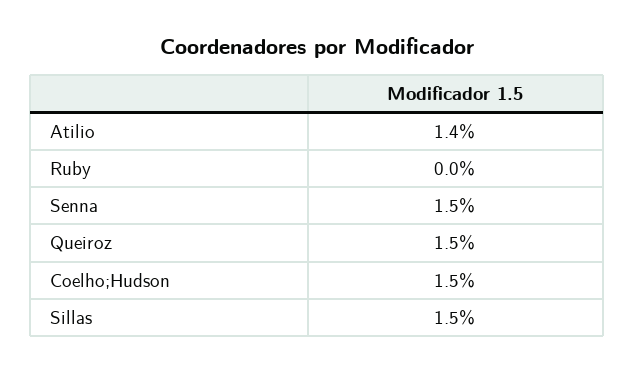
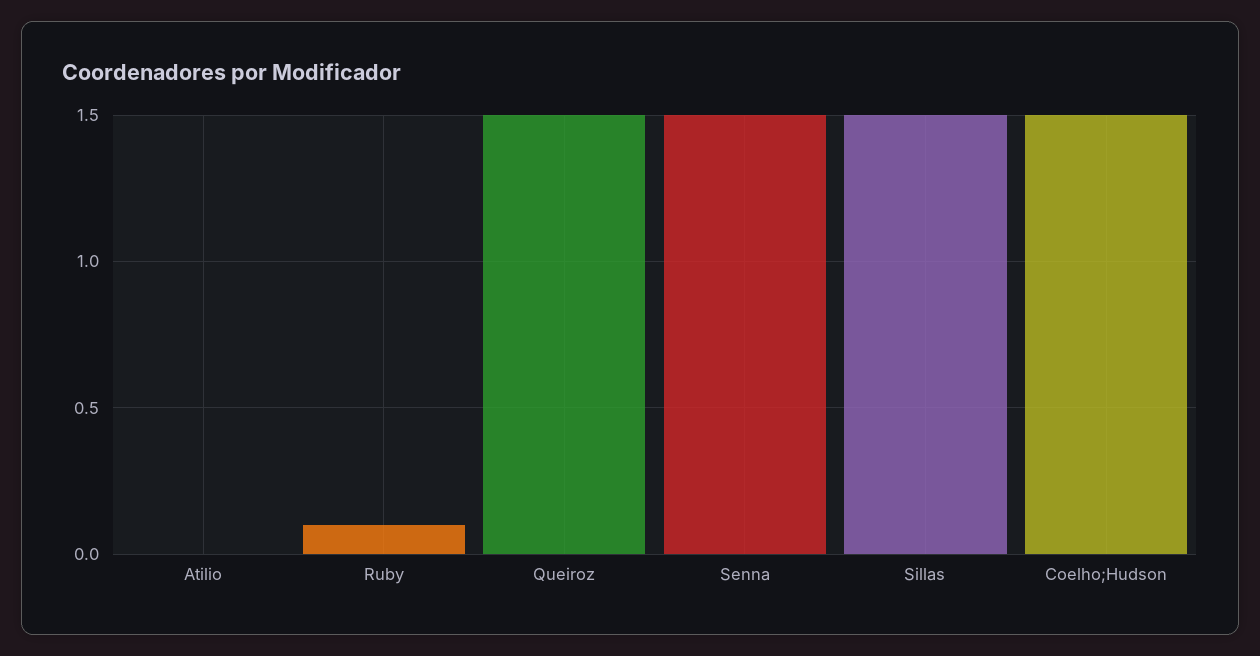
Atilio: 1.4 -> 0
Ruby: 0 -> 0.1

